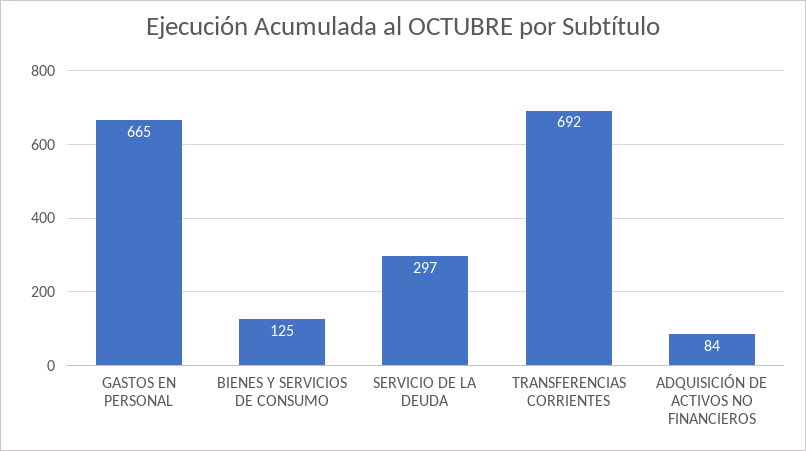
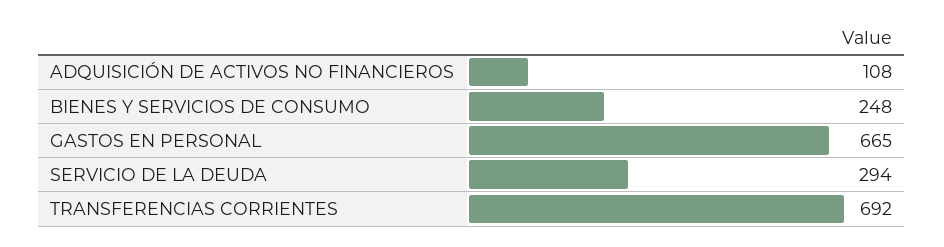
BIENES Y SERVICIOS DE CONSUMO: 125 -> 248
SERVICIO DE LA DEUDA: 297 -> 294
ADQUISICIÓN DE ACTIVOS NO FINANCIEROS: 84 -> 108

